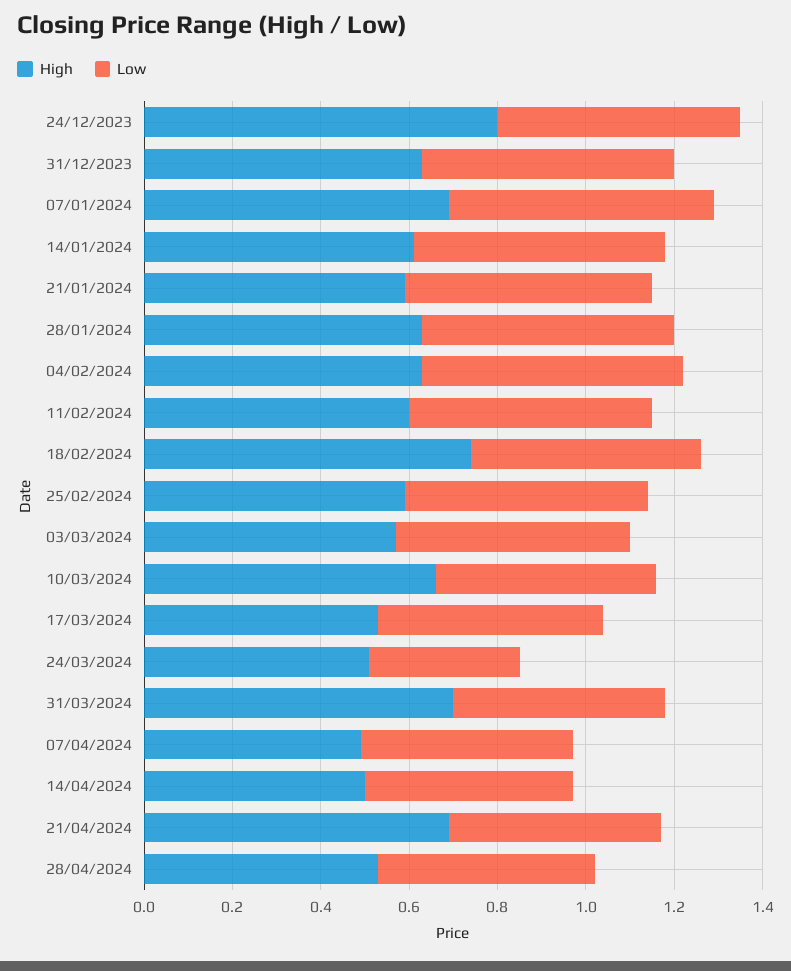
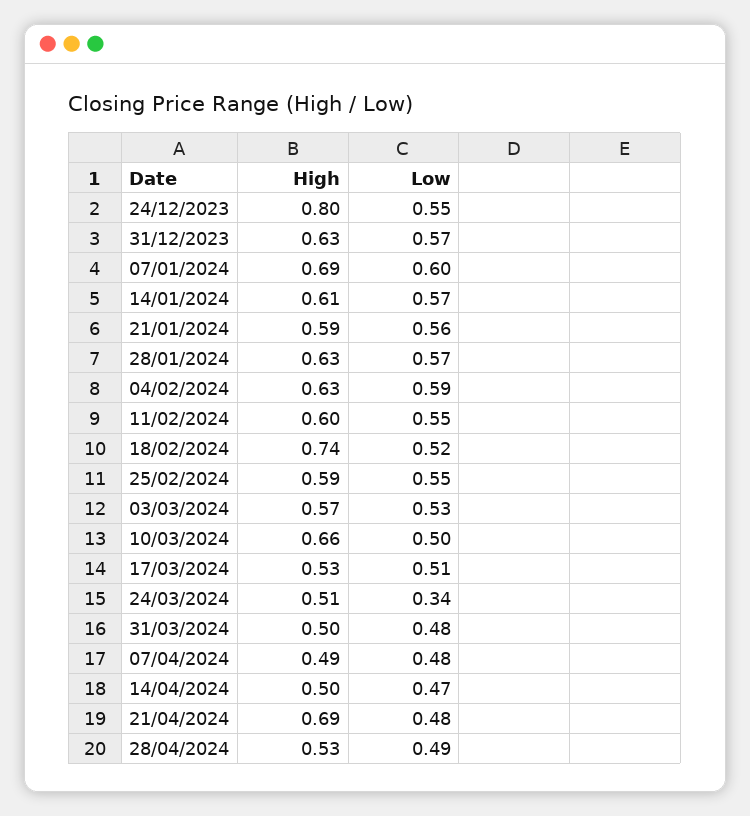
High, 31/03/2024: 0.7 -> 0.5

